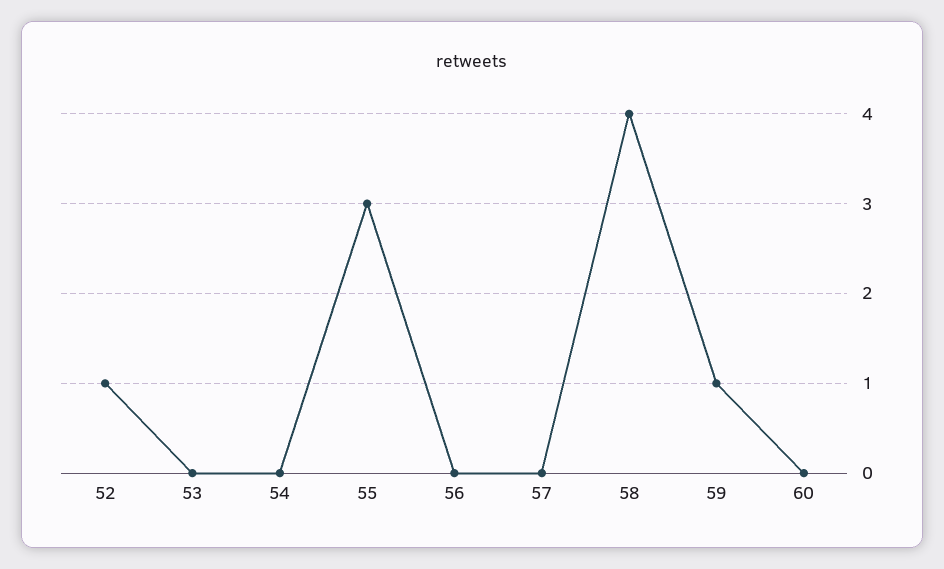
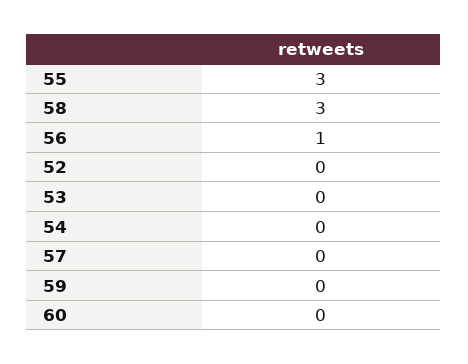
52: 1 -> 0
56: 0 -> 1
58: 4 -> 3
59: 1 -> 0

